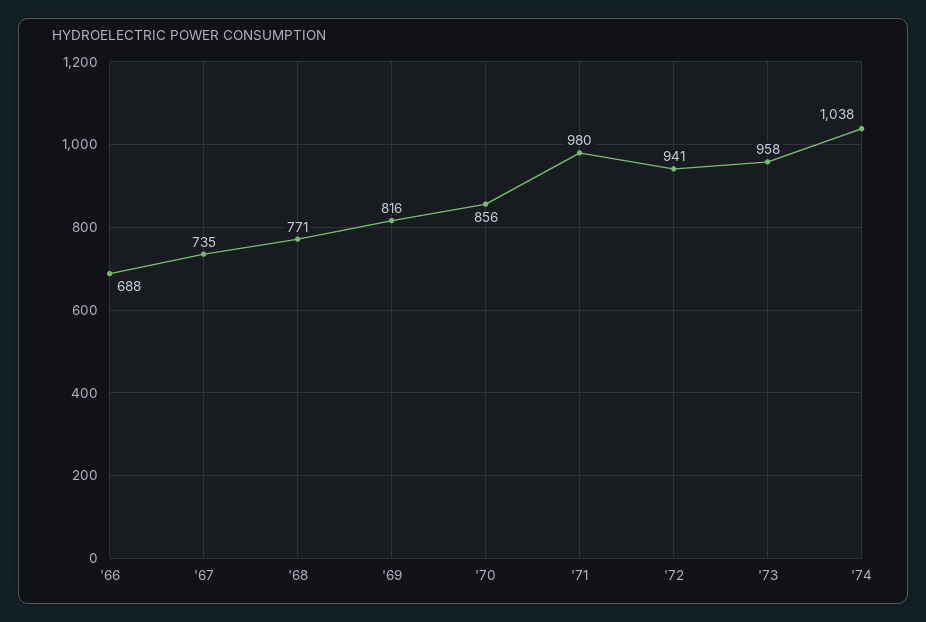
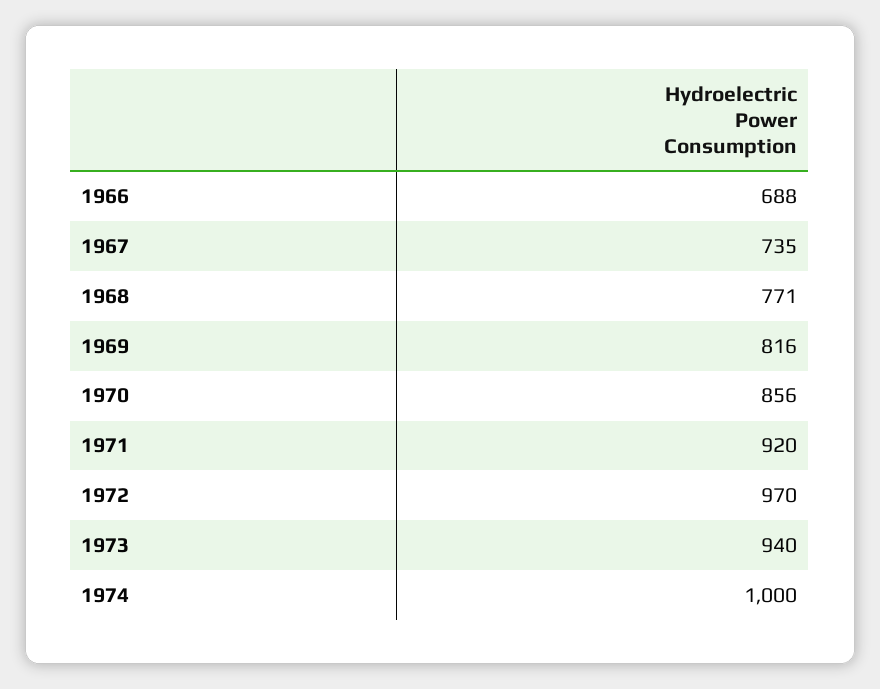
'71: 980 -> 920
'72: 941 -> 970
'73: 958 -> 940
'74: 1038 -> 1000

